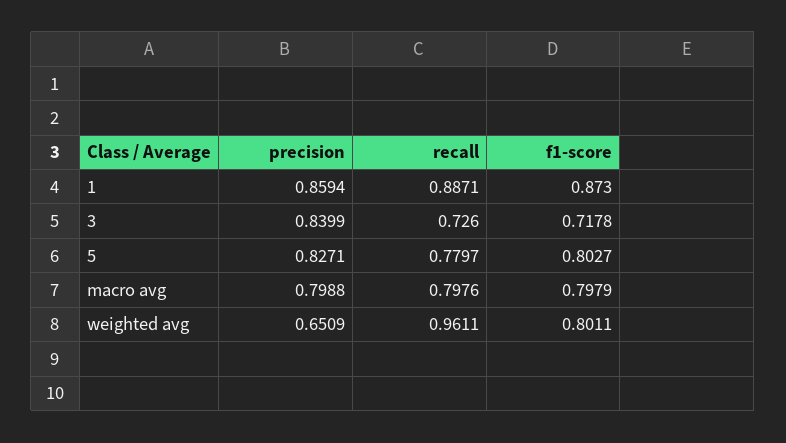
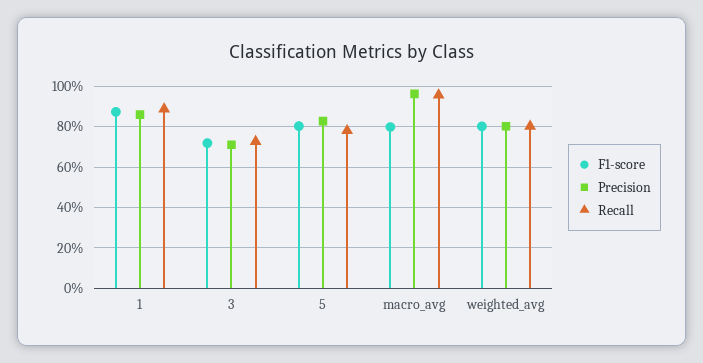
precision, 3: 0.8399 -> 0.7
precision, macro avg: 0.7988 -> 0.95
recall, macro avg: 0.7976 -> 0.95
precision, weighted avg: 0.6509 -> 0.8
recall, weighted avg: 0.9611 -> 0.8

